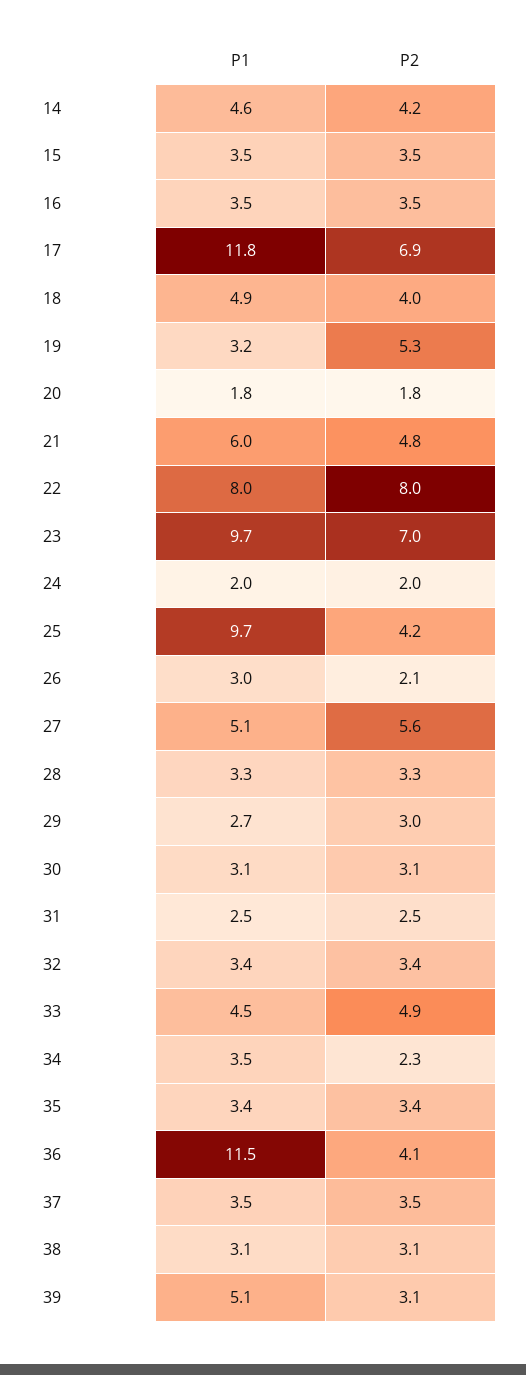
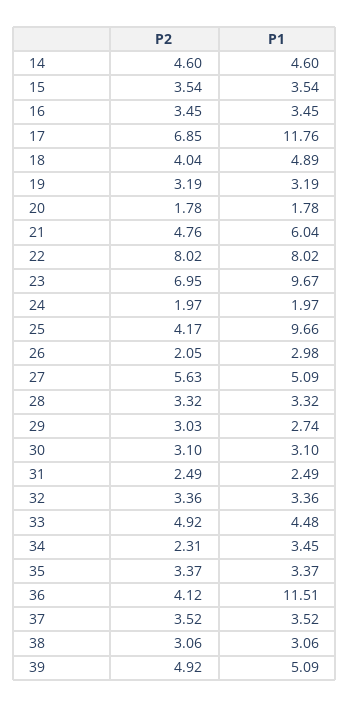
P2, 14: 4.2 -> 4.6
P2, 19: 5.3 -> 3.19
P2, 39: 3.1 -> 4.92

